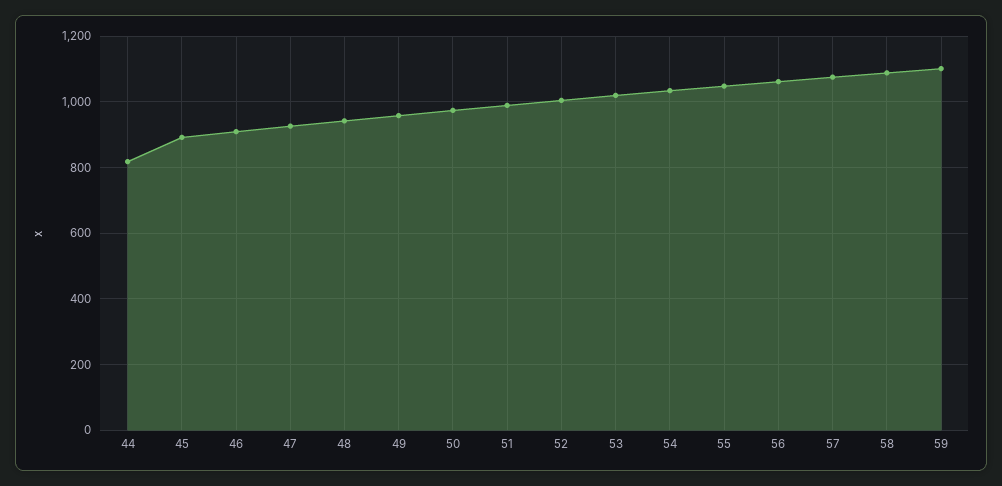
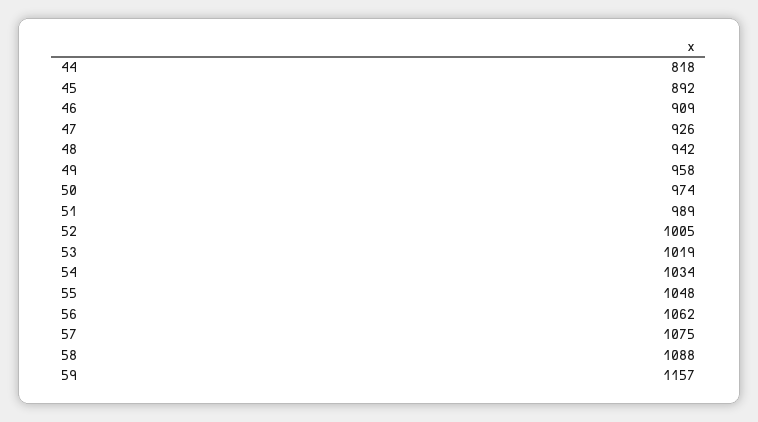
59: 1100 -> 1157

